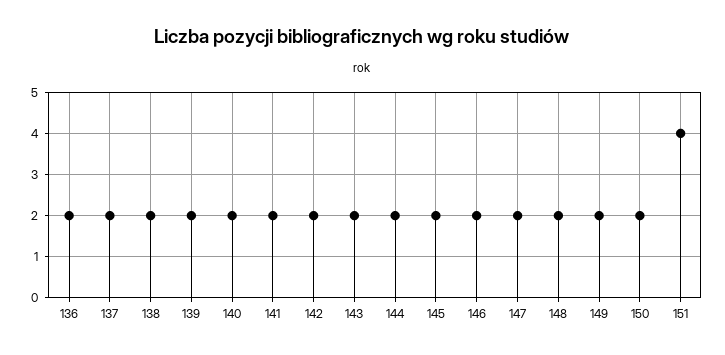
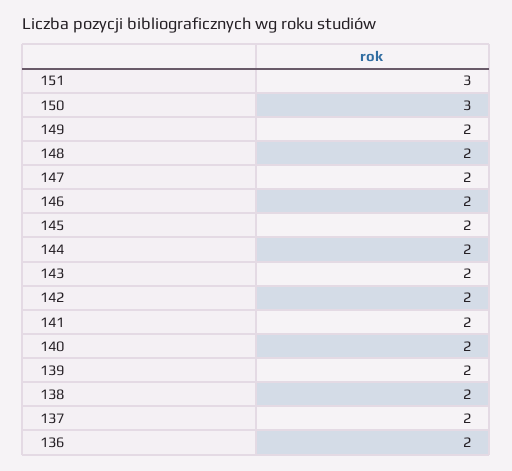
150: 2 -> 3
151: 4 -> 3

